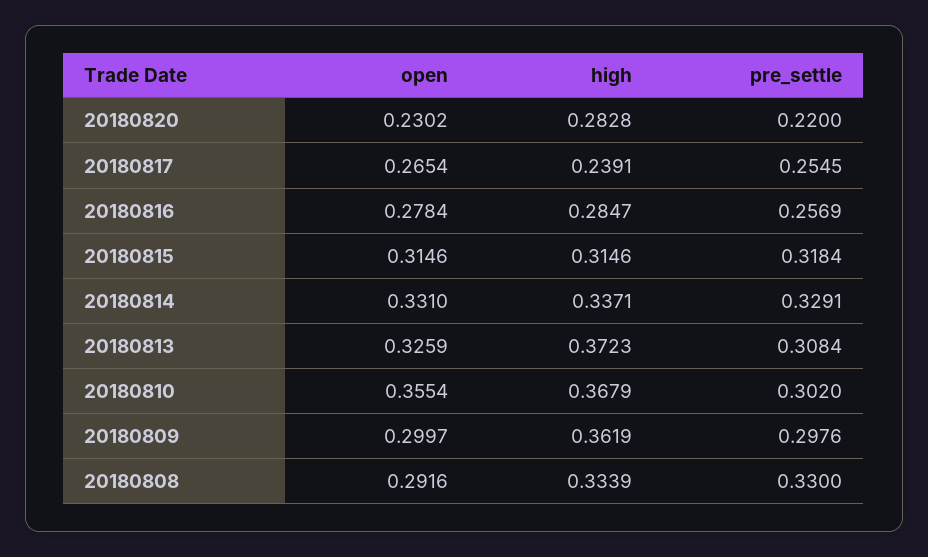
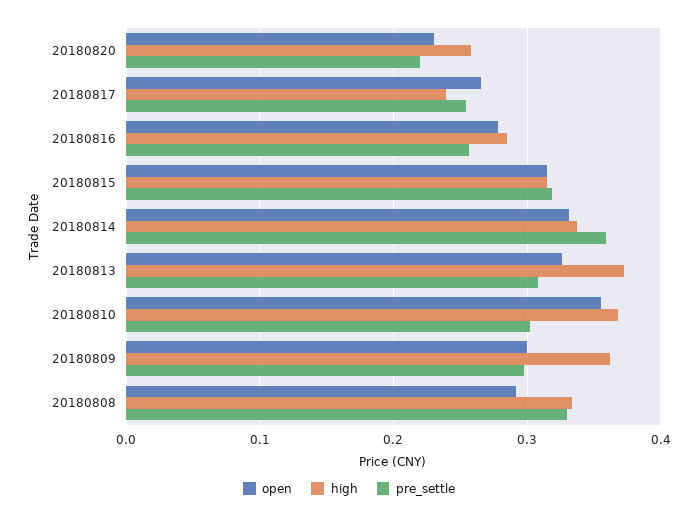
high, 20180820: 0.2828 -> 0.26
pre_settle, 20180814: 0.3291 -> 0.36

